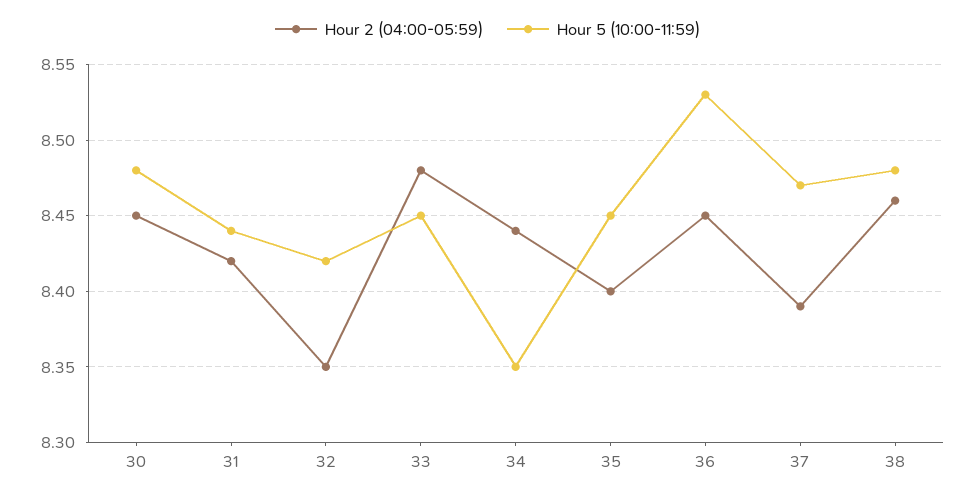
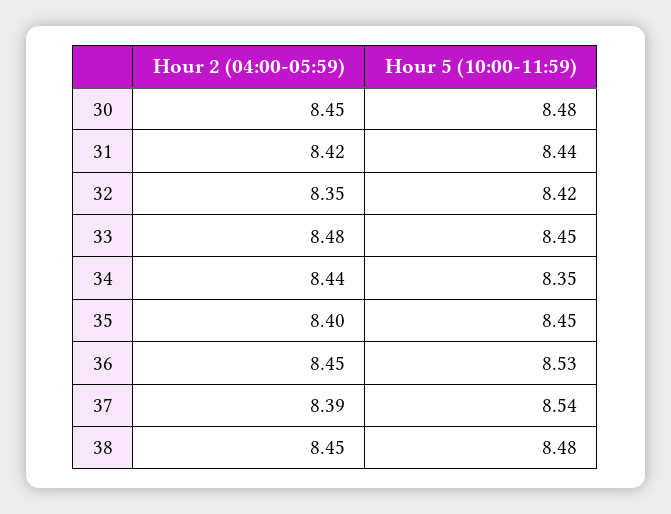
Hour 5 (10:00-11:59), 37: 8.47 -> 8.54
Hour 2 (04:00-05:59), 38: 8.46 -> 8.45

